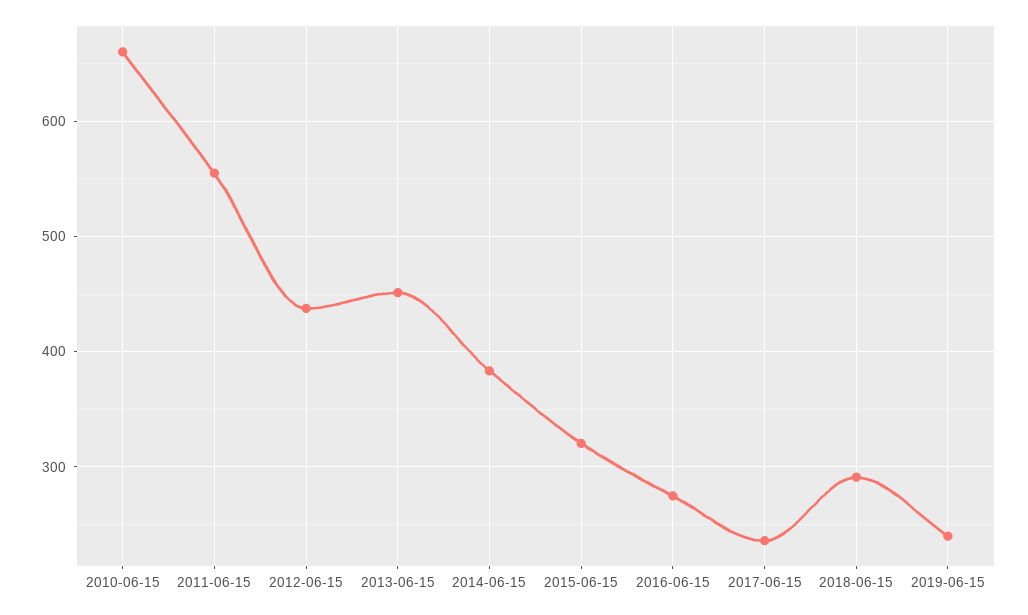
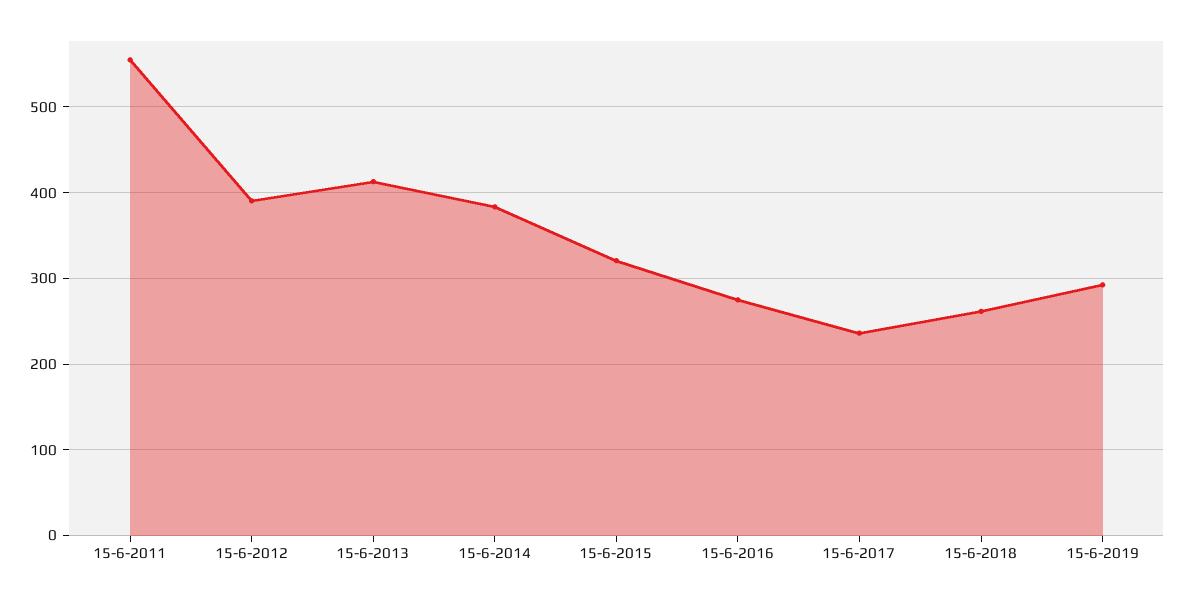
2010-06-15: 660 -> none
2012-06-15: 440 -> 390
2013-06-15: 450 -> 410
2018-06-15: 290 -> 260
2019-06-15: 240 -> 290

